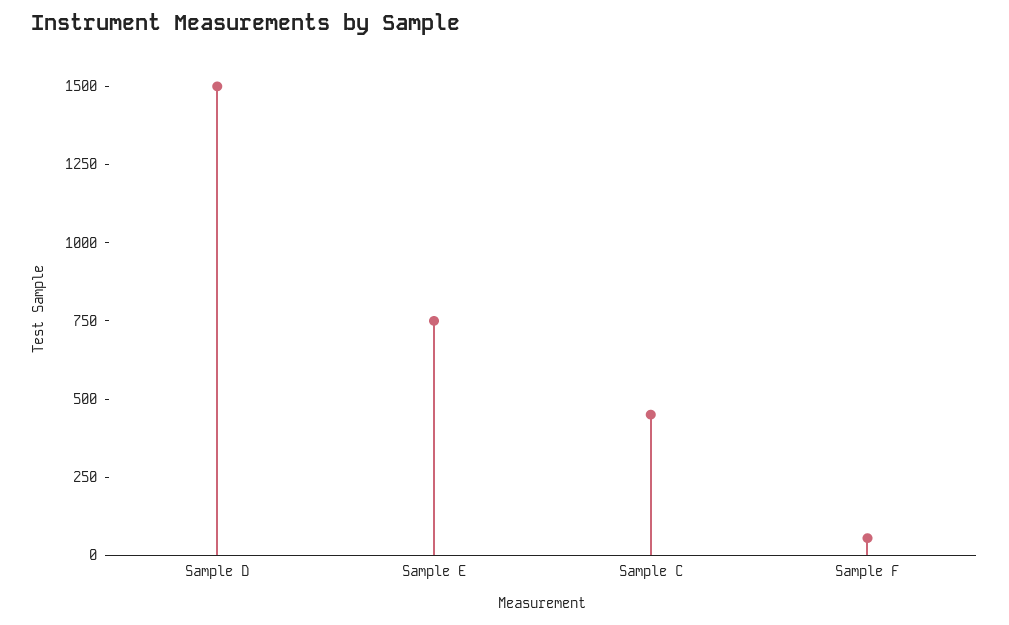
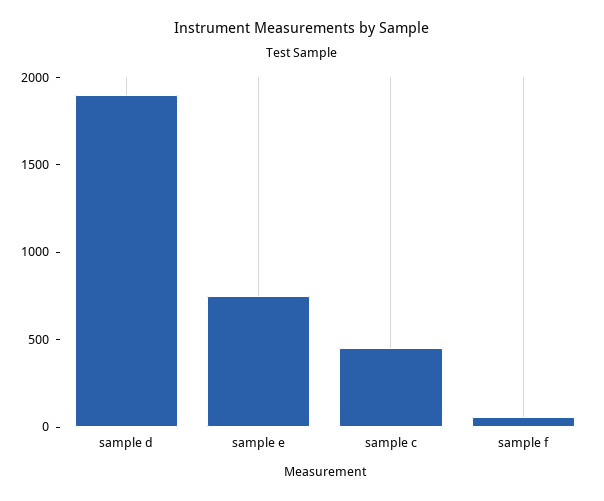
Sample D: 1500 -> 1900

